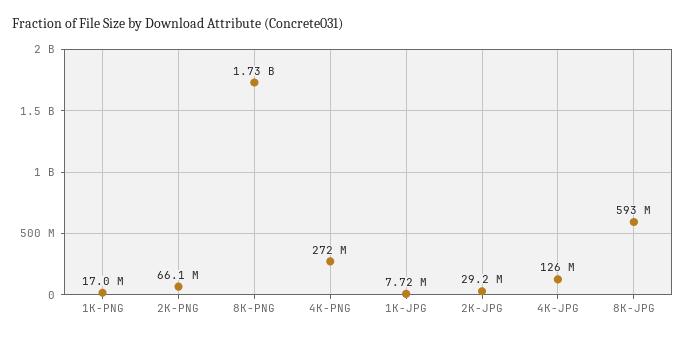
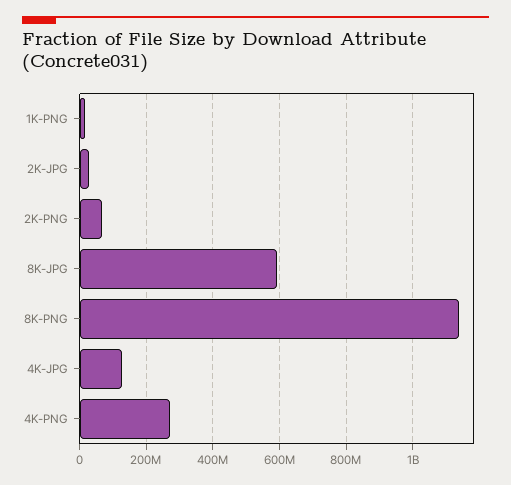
8K-PNG: 1730000000 -> 1140000000
1K-JPG: 7720000 -> none

